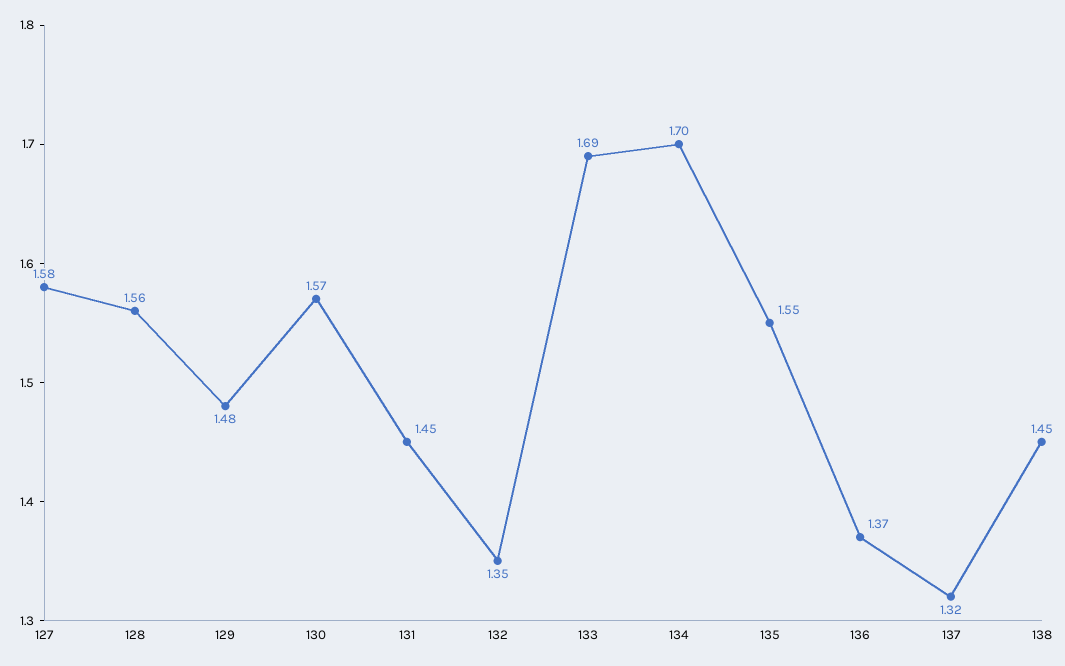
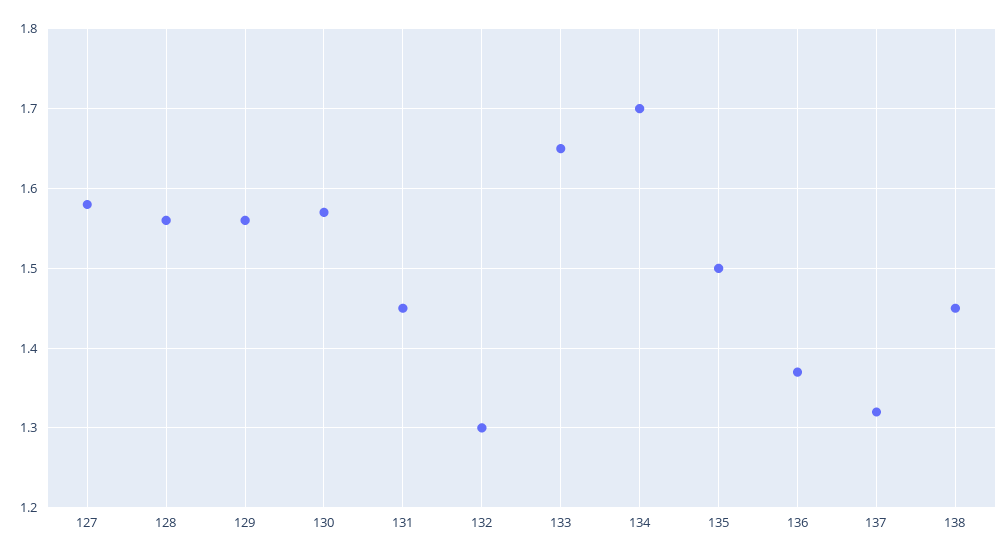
129: 1.48 -> 1.56
132: 1.35 -> 1.3
133: 1.69 -> 1.65
135: 1.55 -> 1.5

